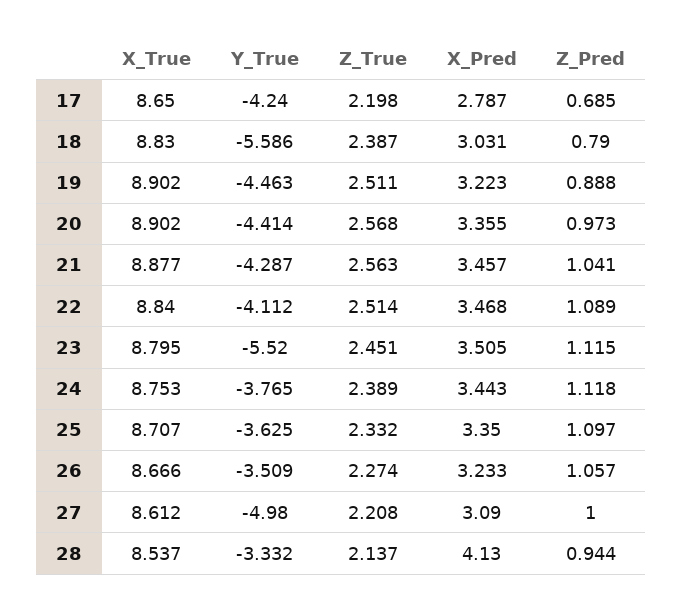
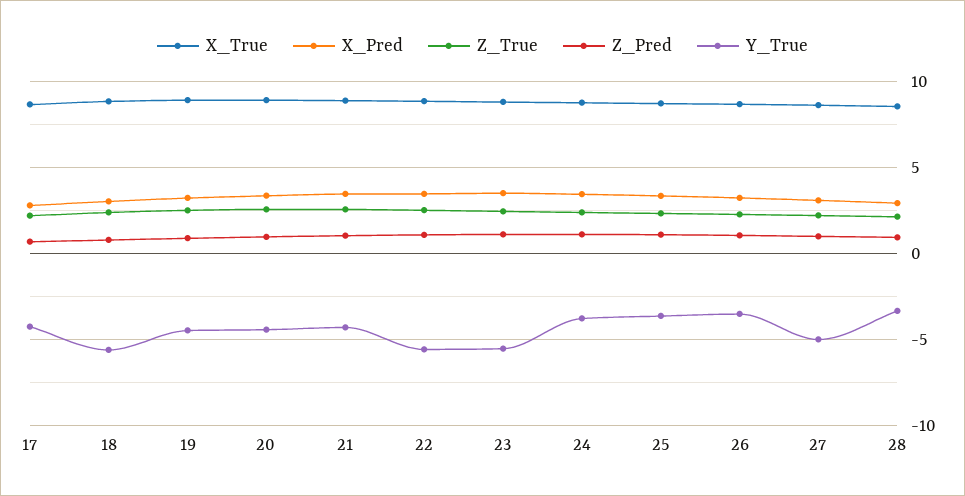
Y_True, 22: -4.112 -> -5.5
X_Pred, 28: 4.13 -> 3

